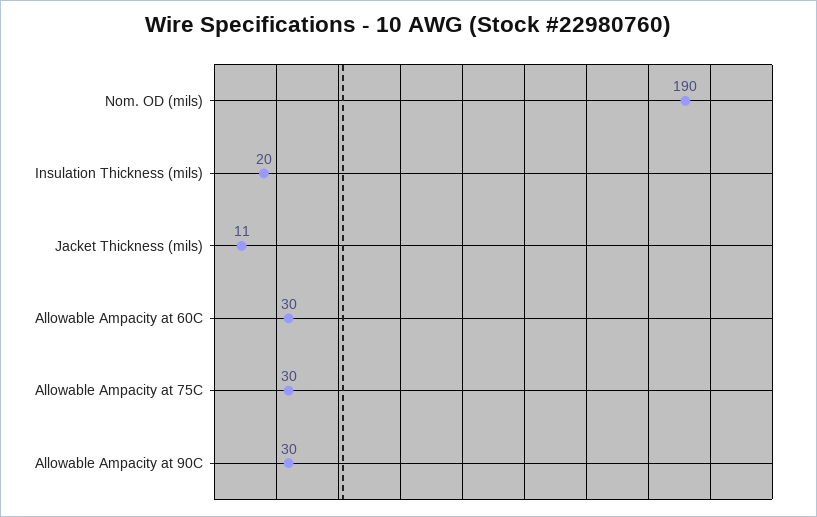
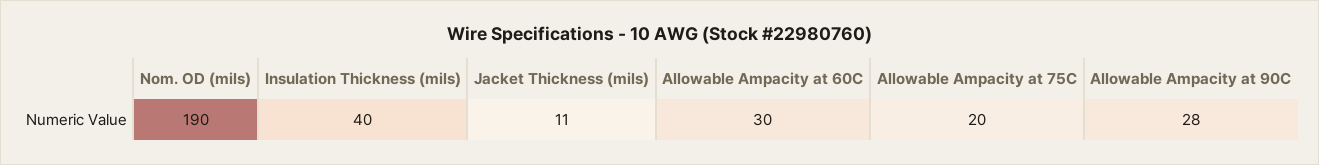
Insulation Thickness (mils): 20 -> 40
Allowable Ampacity at 75C: 30 -> 20
Allowable Ampacity at 90C: 30 -> 28

